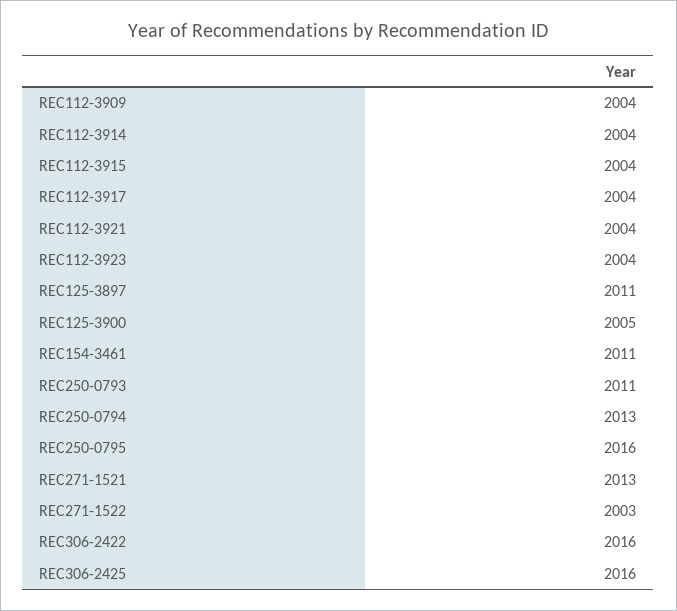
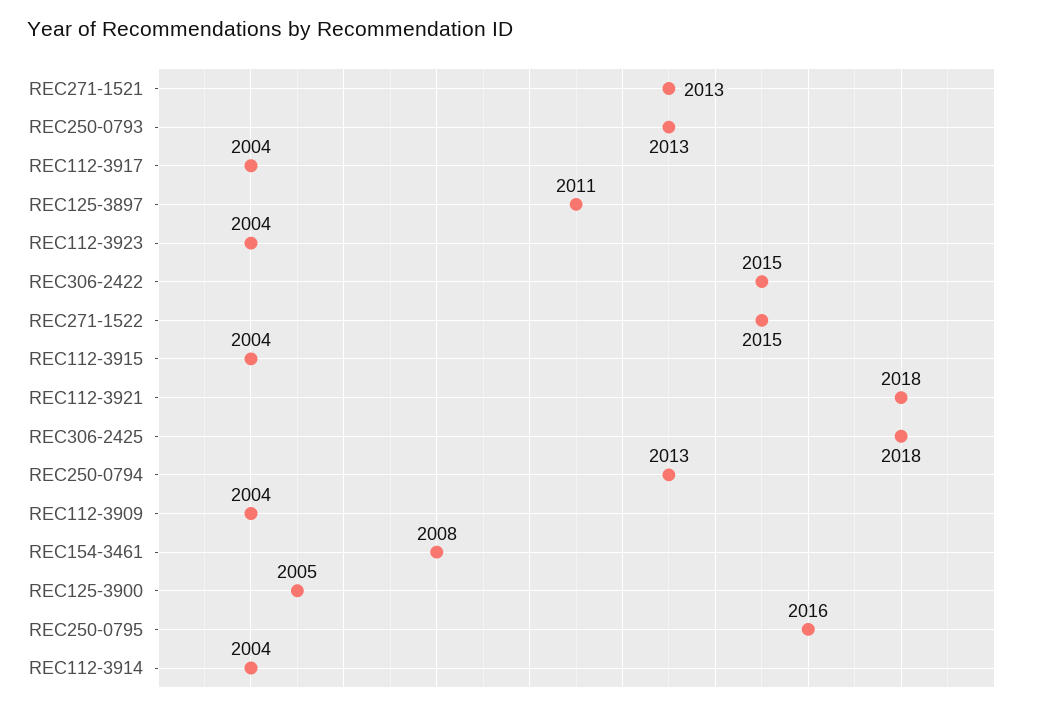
REC112-3921: 2004 -> 2018
REC154-3461: 2011 -> 2008
REC250-0793: 2011 -> 2013
REC271-1522: 2003 -> 2015
REC306-2422: 2016 -> 2015
REC306-2425: 2016 -> 2018

